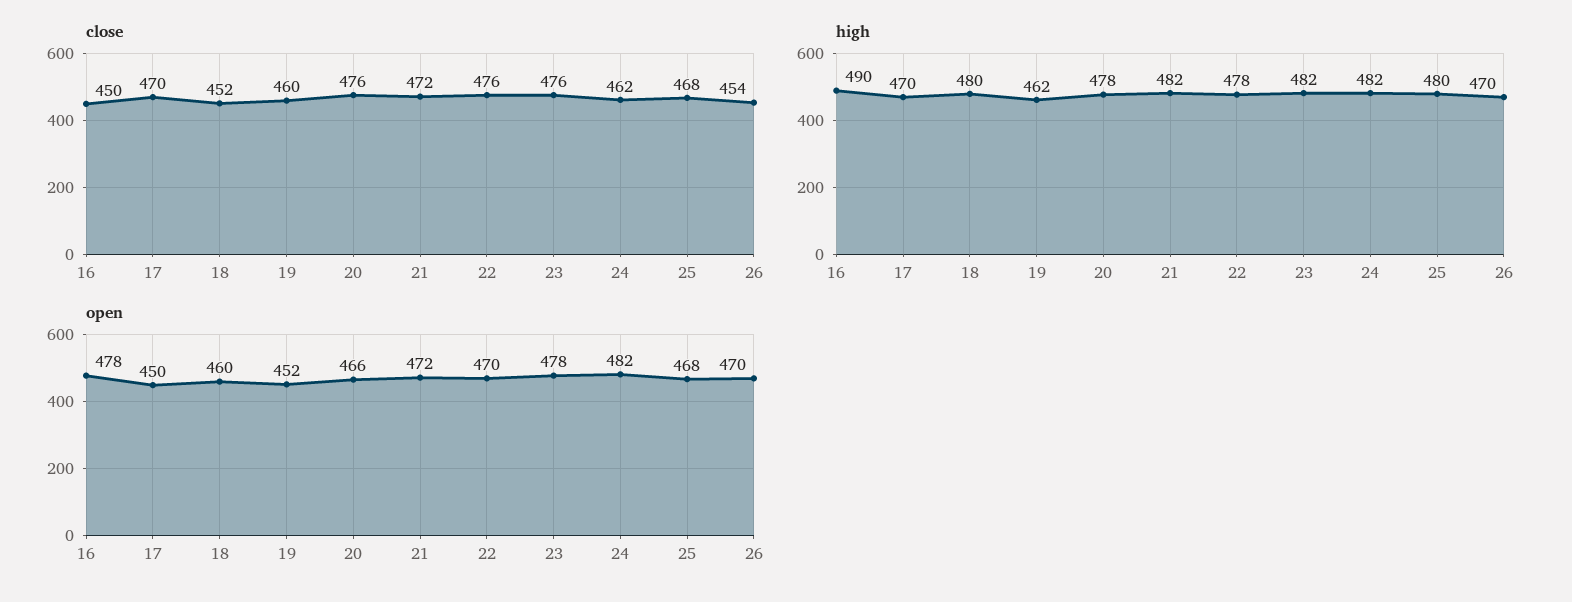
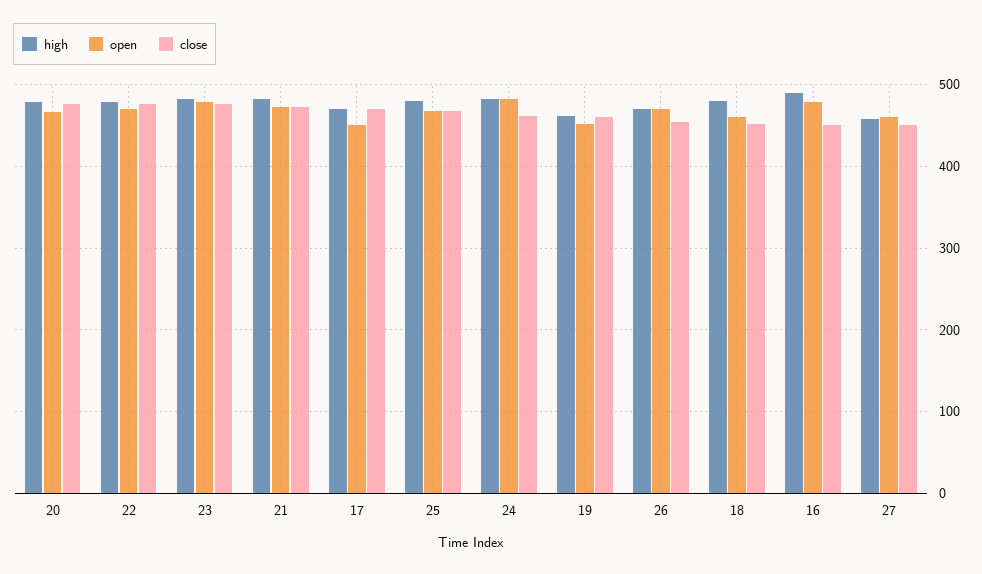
high, 27: none -> 460
open, 27: none -> 460
close, 27: none -> 450

